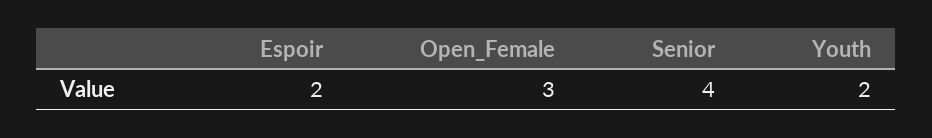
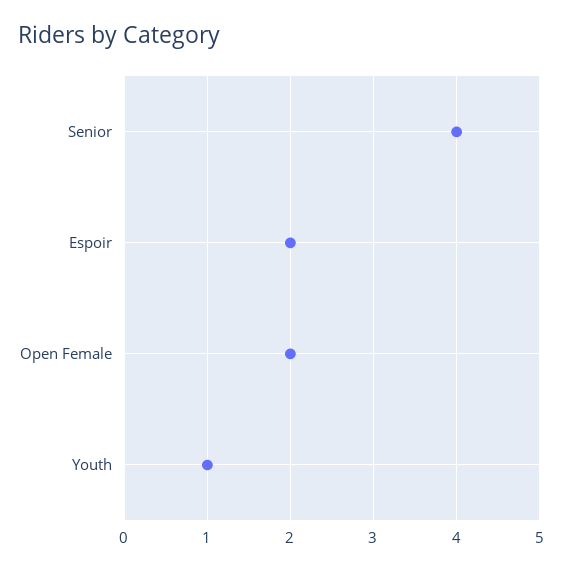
Open_Female: 3 -> 2
Youth: 2 -> 1

